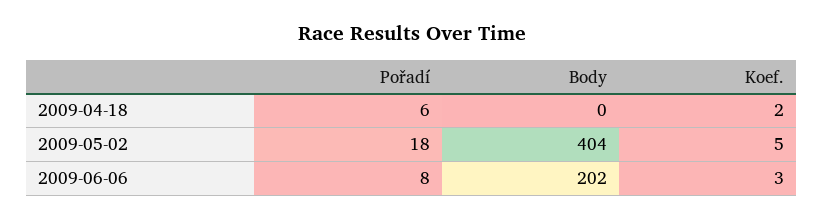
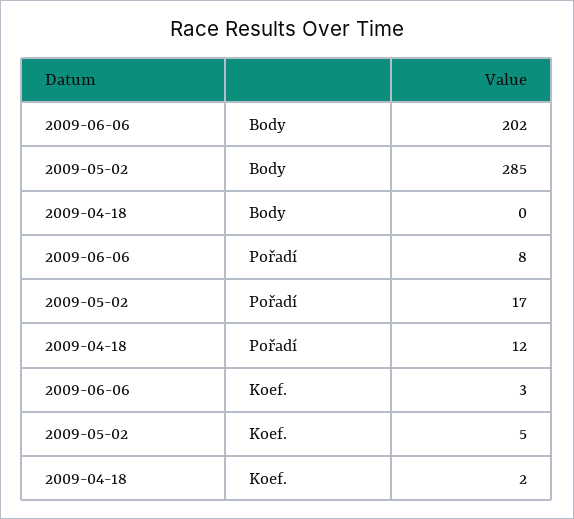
Pořadí, 2009-04-18: 6 -> 12
Pořadí, 2009-05-02: 18 -> 17
Body, 2009-05-02: 404 -> 285

